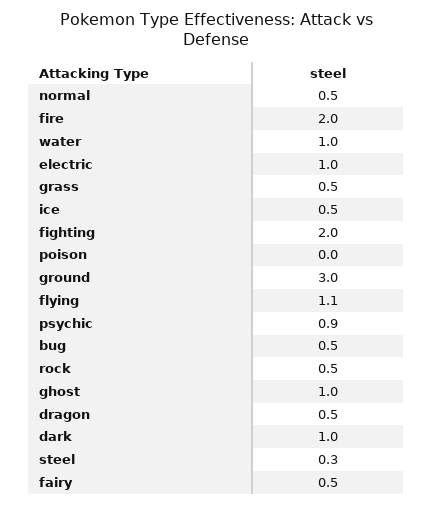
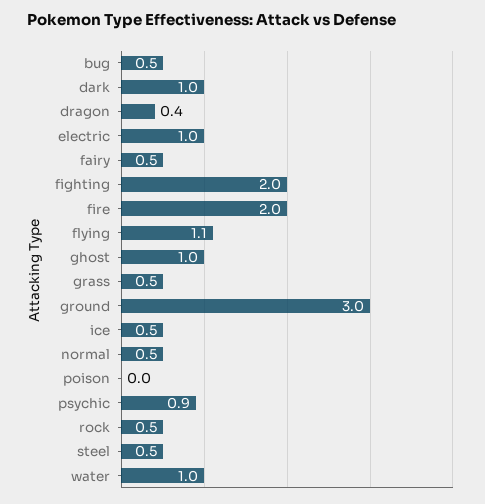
dragon: 0.5 -> 0.4
steel: 0.3 -> 0.5

